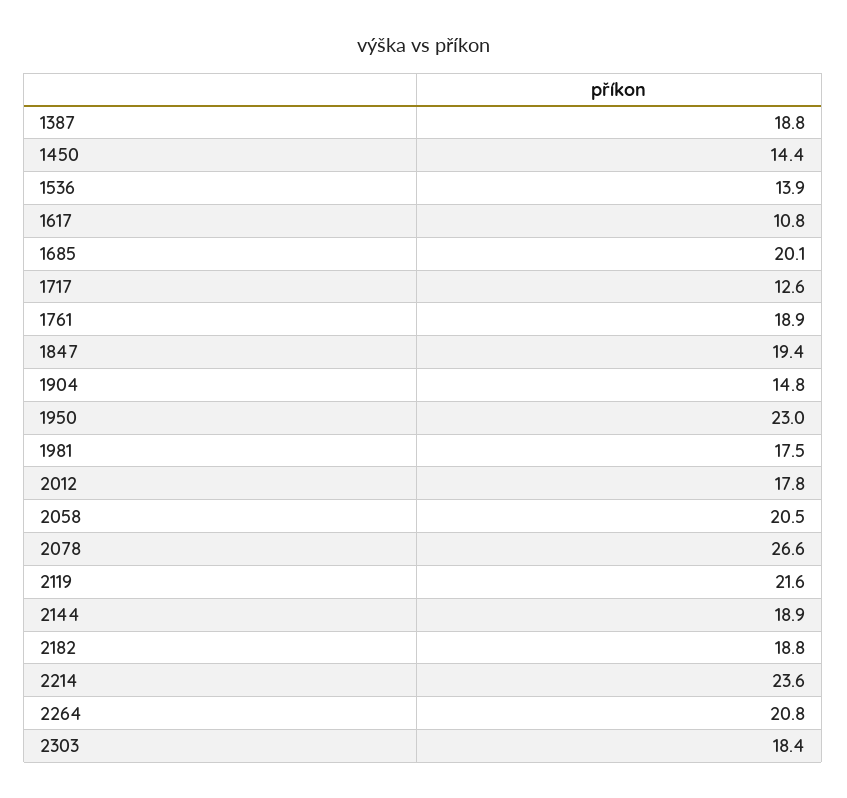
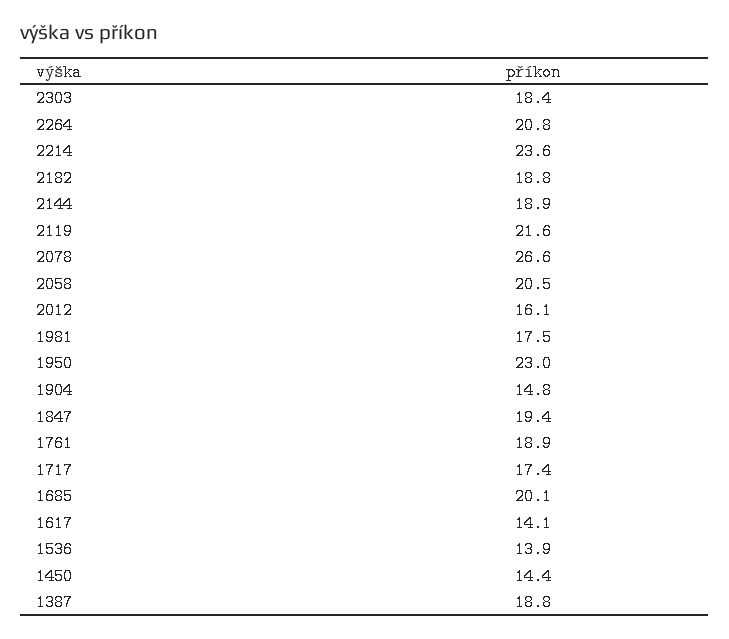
1617: 10.8 -> 14.1
1717: 12.6 -> 17.4
2012: 17.8 -> 16.1

